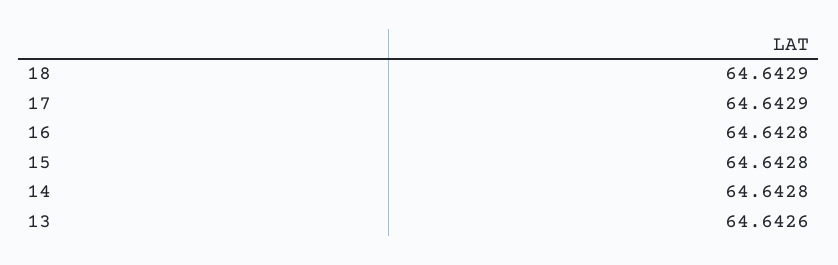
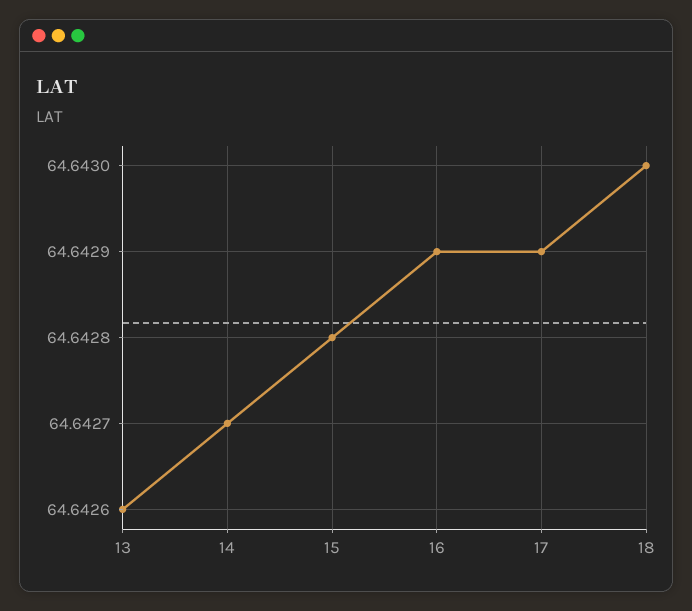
18: 64.6429 -> 64.643
16: 64.6428 -> 64.6429
14: 64.6428 -> 64.6427

